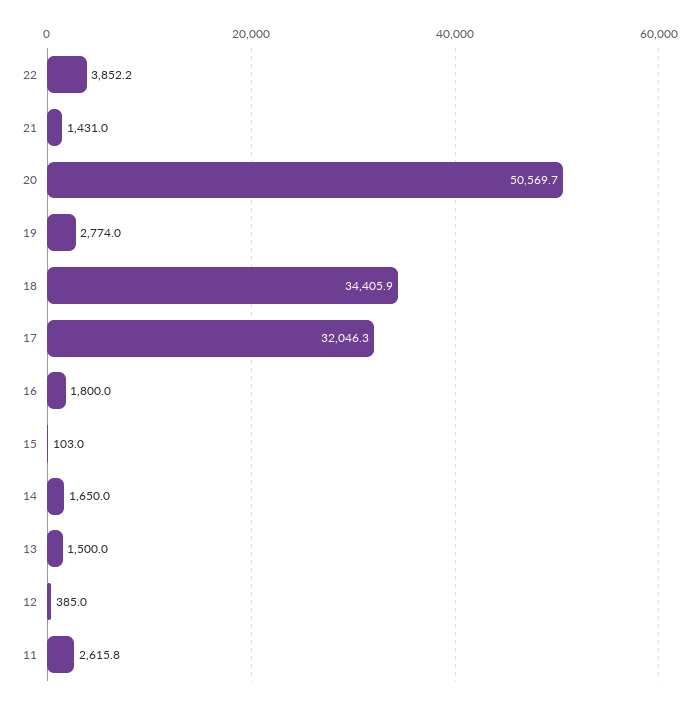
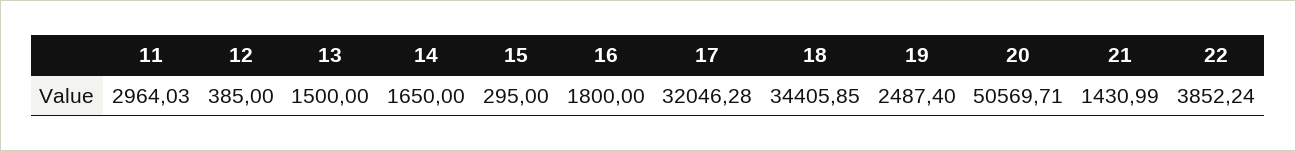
19: 2774 -> 2487.4
15: 103 -> 295
11: 2615.8 -> 2964.03

